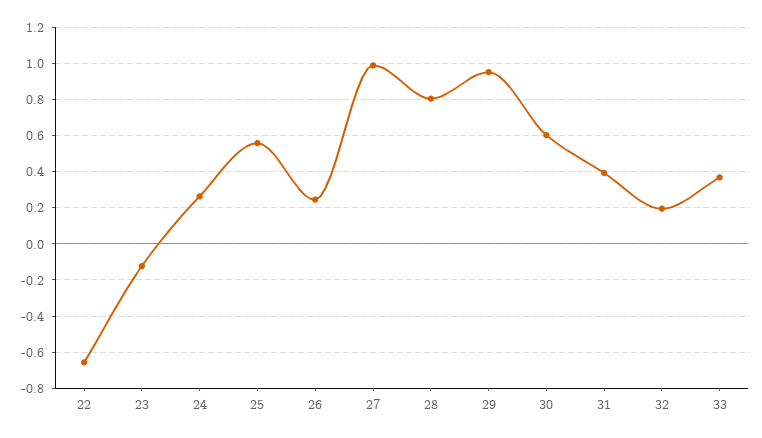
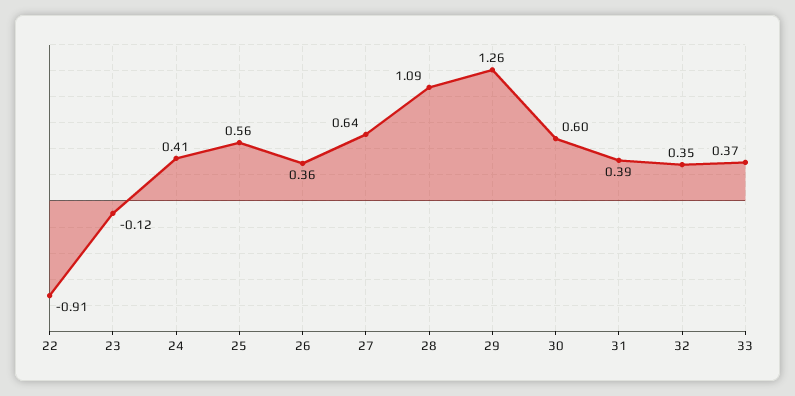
22: -0.65 -> -0.91
24: 0.25 -> 0.41
26: 0.25 -> 0.36
27: 1 -> 0.64
28: 0.8 -> 1.09
29: 0.95 -> 1.26
32: 0.2 -> 0.35

